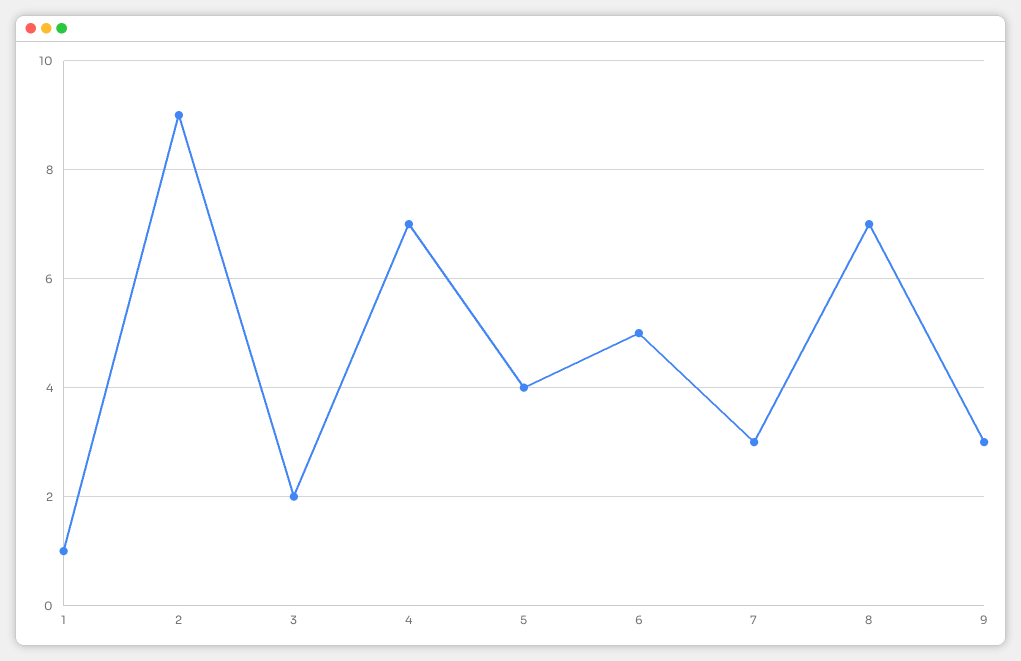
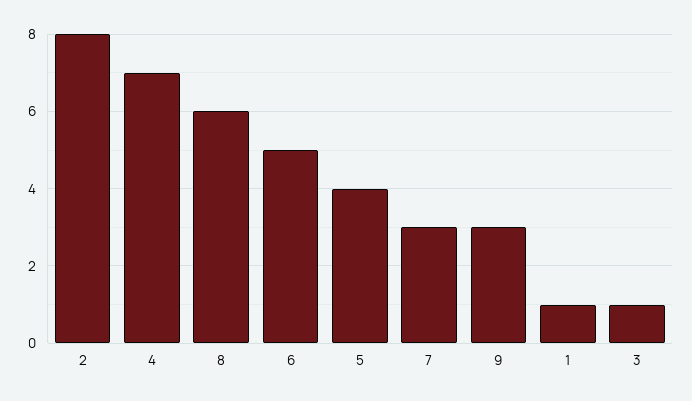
2: 9 -> 8
3: 2 -> 1
8: 7 -> 6

